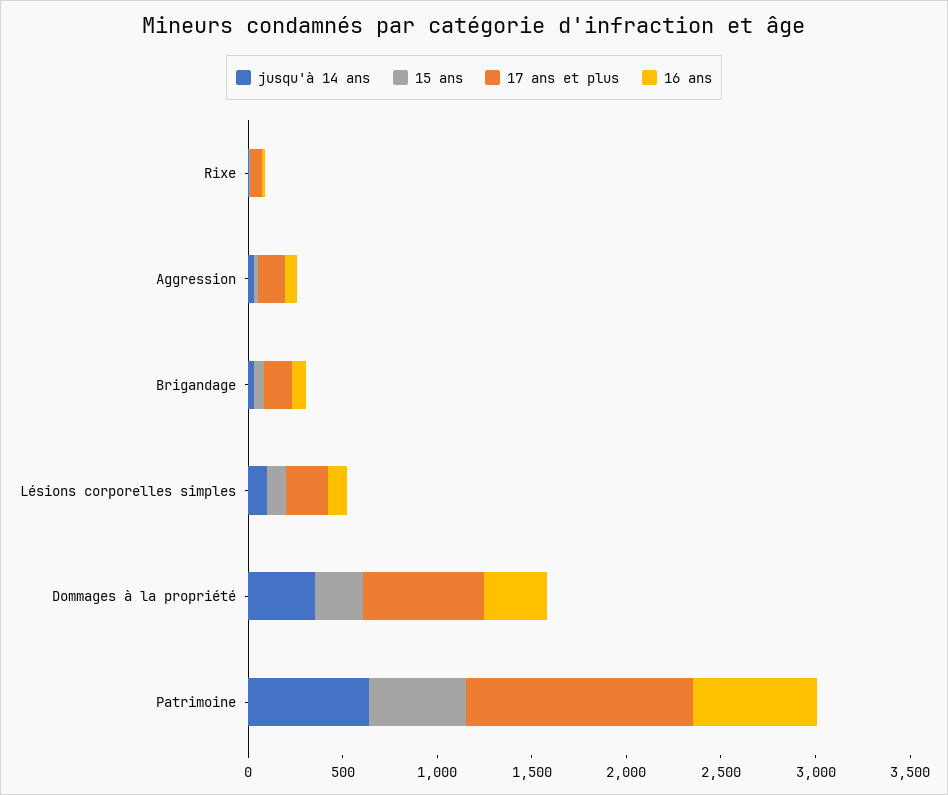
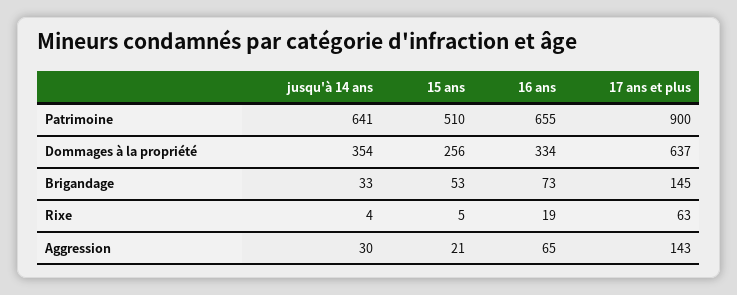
jusqu'à 14 ans, Lésions corporelles simples: 100 -> none
15 ans, Lésions corporelles simples: 100 -> none
17 ans et plus, Lésions corporelles simples: 200 -> none
16 ans, Lésions corporelles simples: 100 -> none
17 ans et plus, Patrimoine: 1200 -> 900

